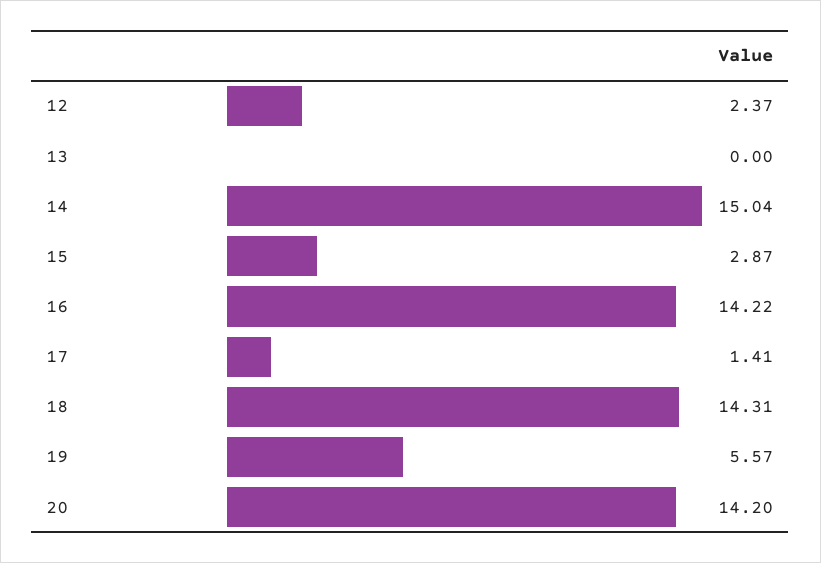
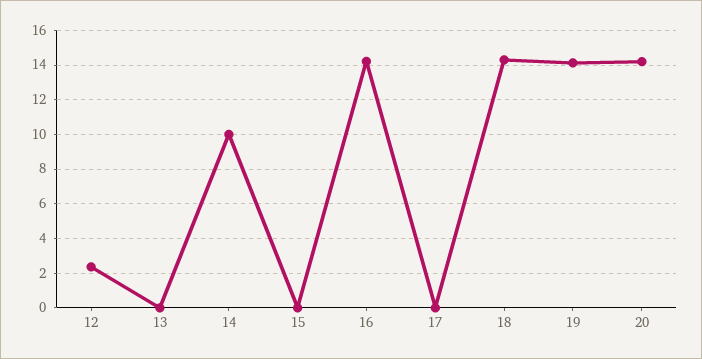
14: 15.04 -> 10
15: 2.87 -> 0
17: 1.41 -> 0
19: 5.57 -> 14

